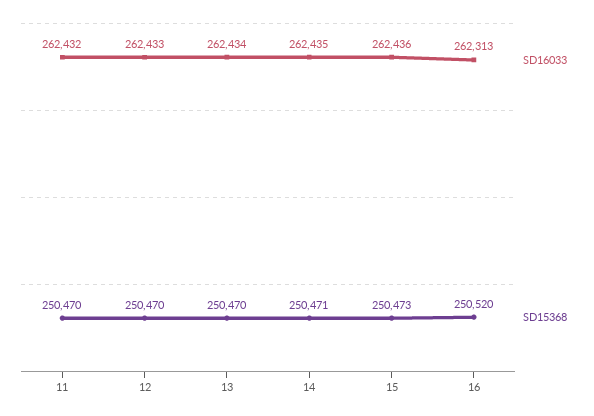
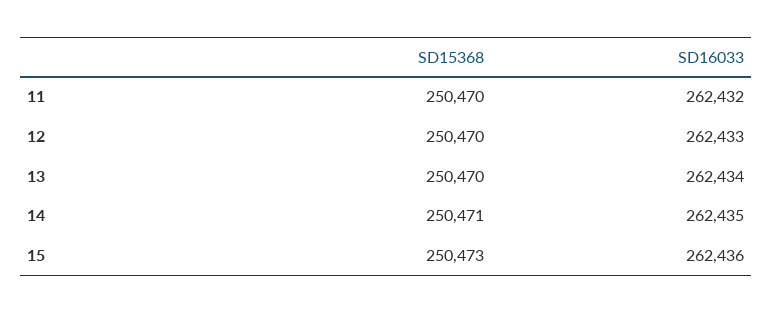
SD16033, 16: 262313 -> none
SD15368, 16: 250520 -> none

